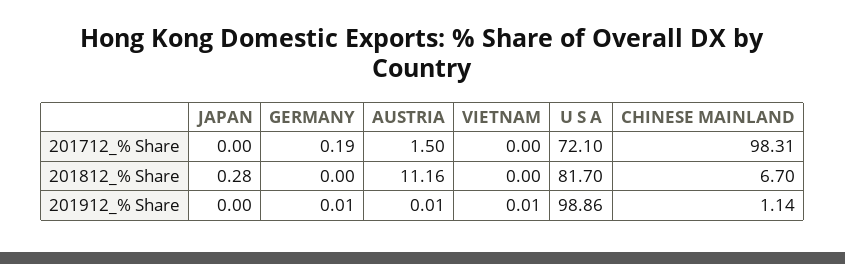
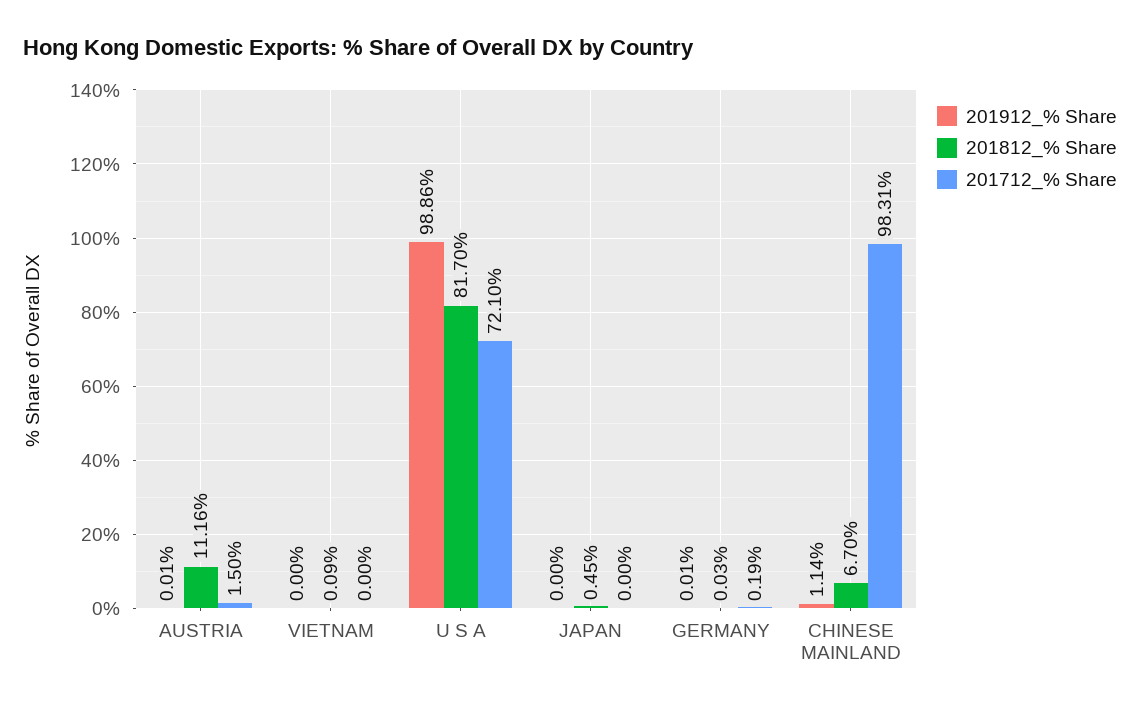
201812_% Share, JAPAN: 0.28 -> 0.45
201812_% Share, GERMANY: 0 -> 0.03
201812_% Share, VIETNAM: 0 -> 0.09
201912_% Share, VIETNAM: 0.01 -> 0

